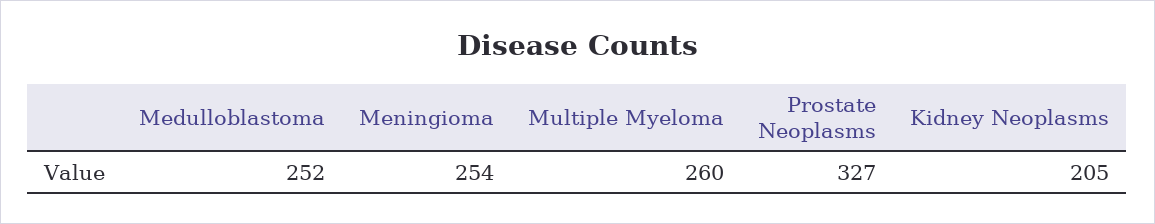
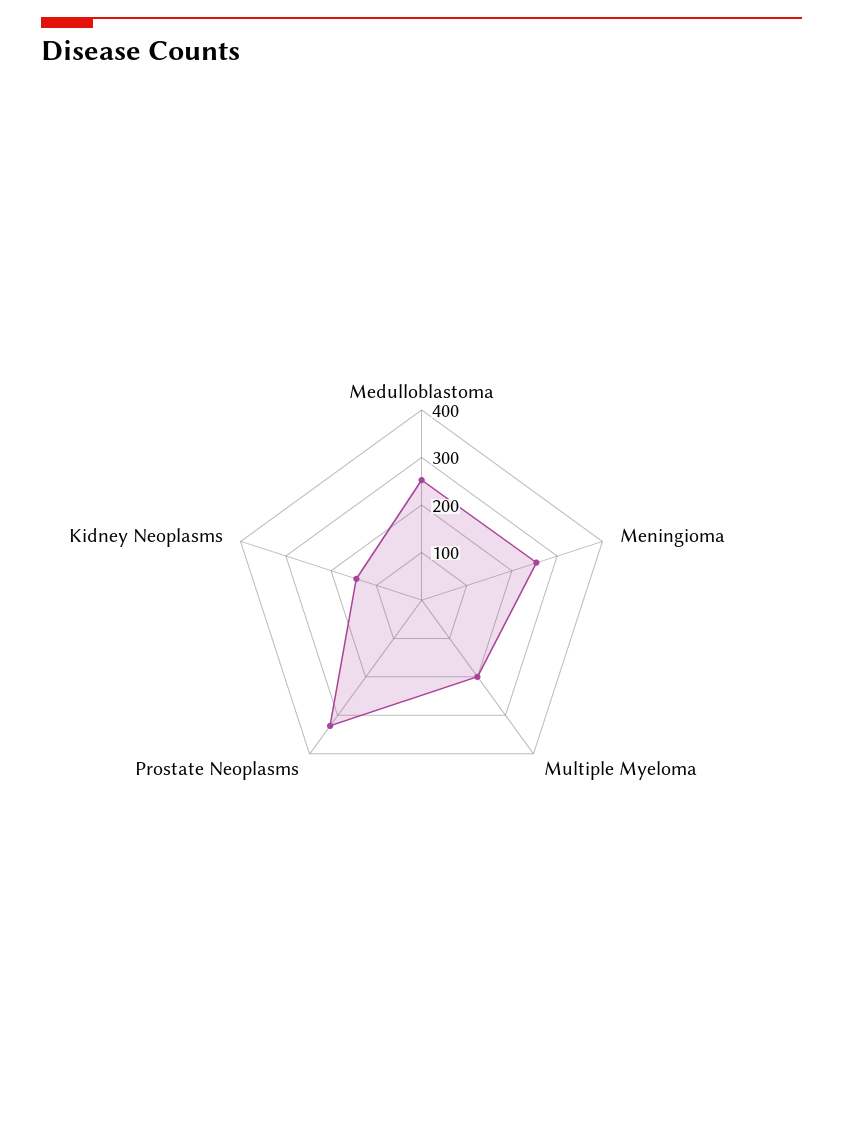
Multiple Myeloma: 260 -> 200
Kidney Neoplasms: 205 -> 140

